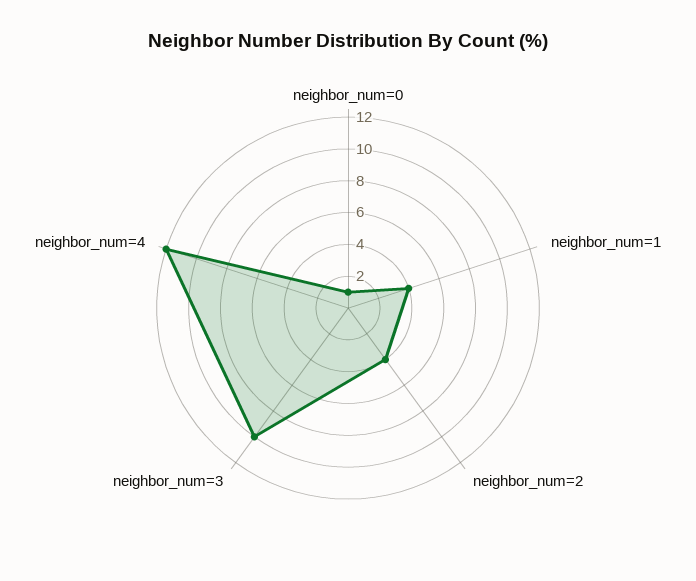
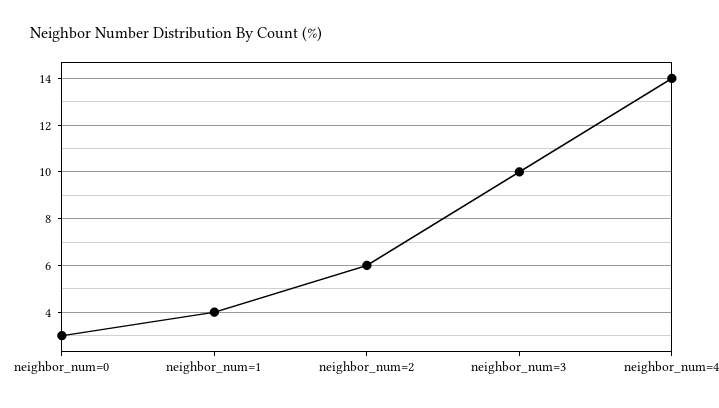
neighbor_num=0: 1 -> 3
neighbor_num=2: 4 -> 6
neighbor_num=4: 12 -> 14

